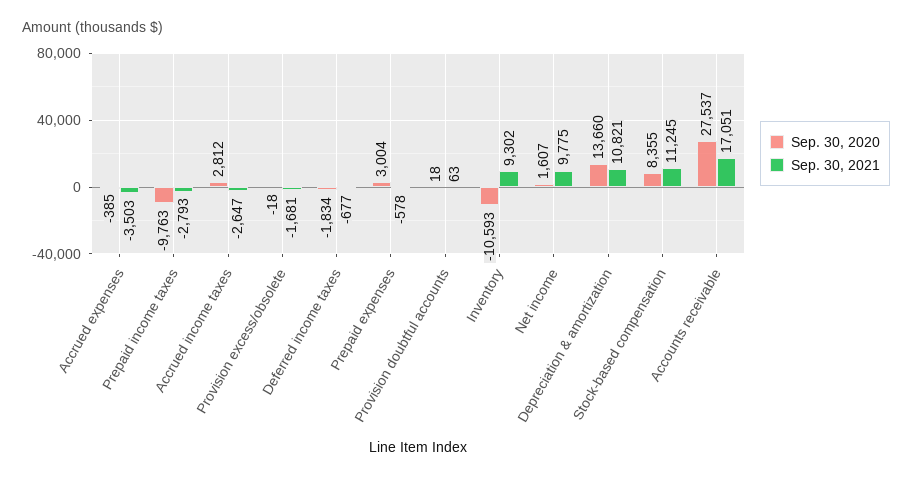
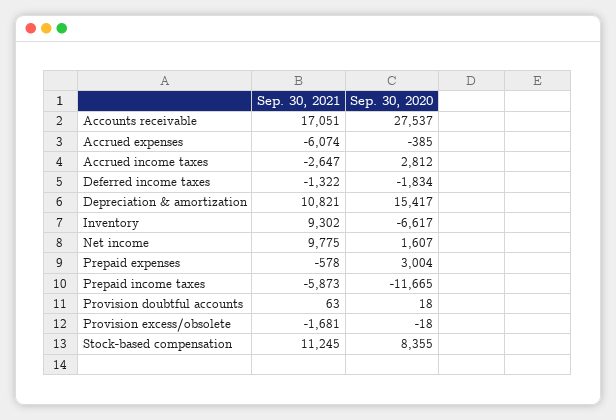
Sep. 30, 2021, Accrued expenses: -3503 -> -6074
Sep. 30, 2020, Prepaid income taxes: -9763 -> -11665
Sep. 30, 2021, Prepaid income taxes: -2793 -> -5873
Sep. 30, 2021, Deferred income taxes: -677 -> -1322
Sep. 30, 2020, Inventory: -10593 -> -6617
Sep. 30, 2020, Depreciation & amortization: 13660 -> 15417

